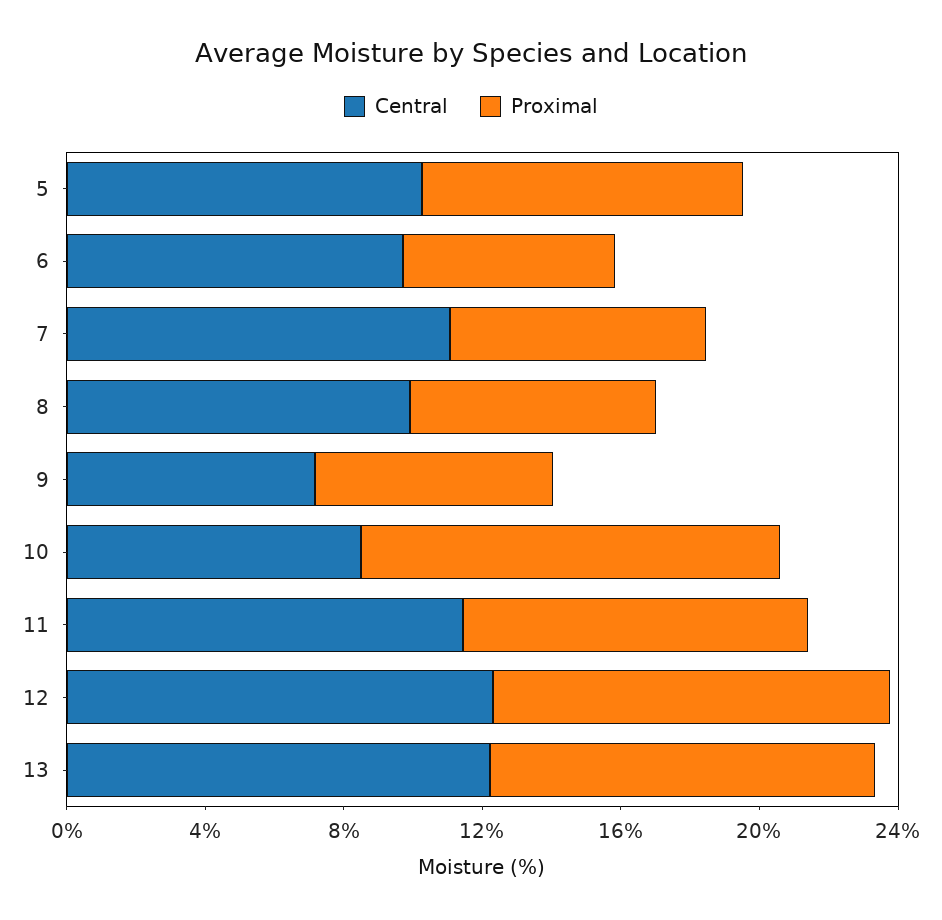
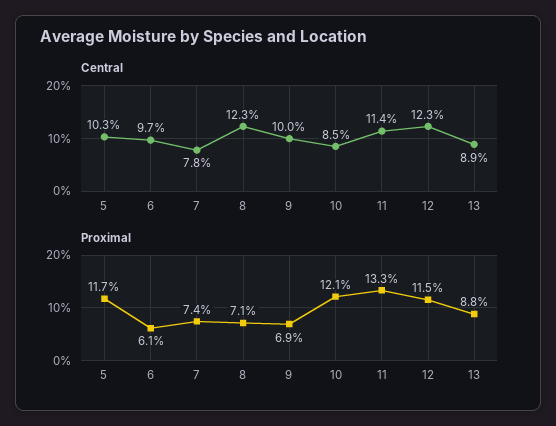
Proximal, 5: 9 -> 11.7
Central, 7: 11 -> 7.8
Central, 8: 10 -> 12.3
Central, 9: 7 -> 10
Proximal, 11: 10 -> 13.3
Central, 13: 12 -> 8.9
Proximal, 13: 11 -> 8.8

